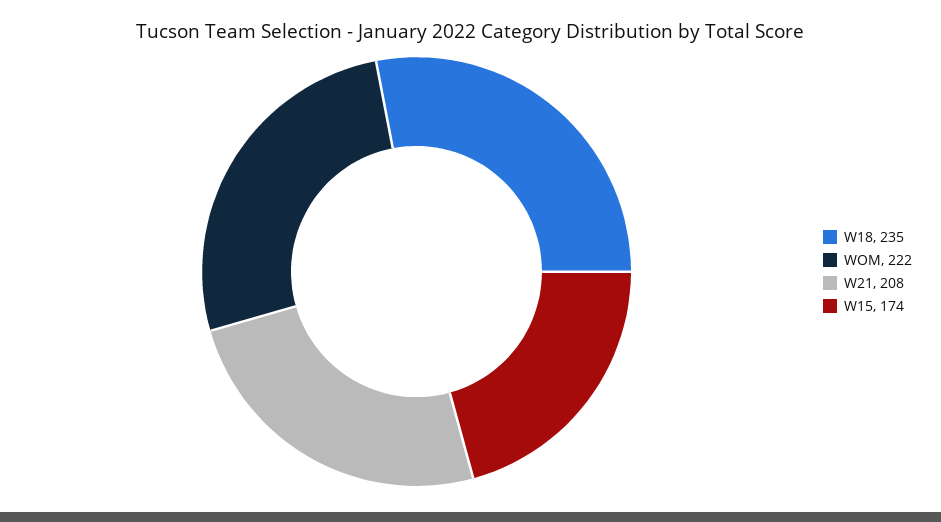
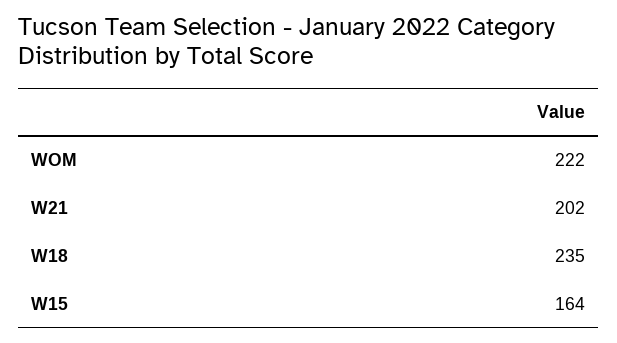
W21: 208 -> 202
W15: 174 -> 164

